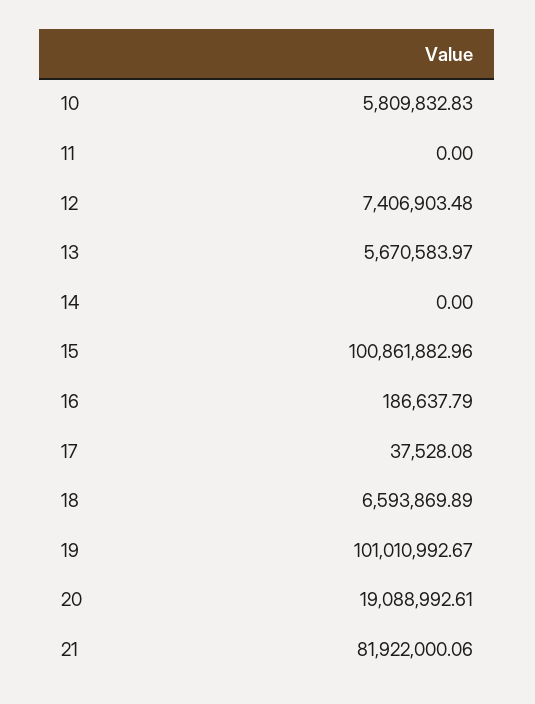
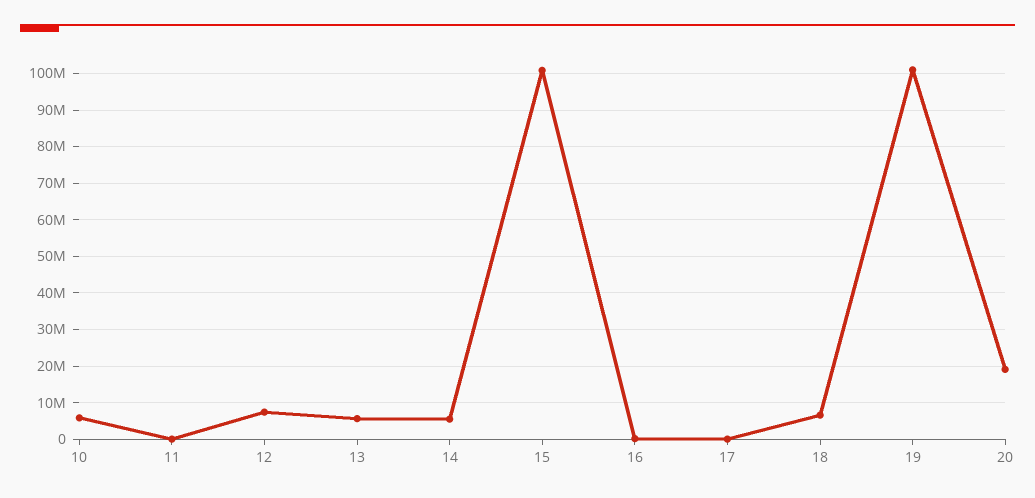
14: 0 -> 6000000
21: 81922000.06 -> none

